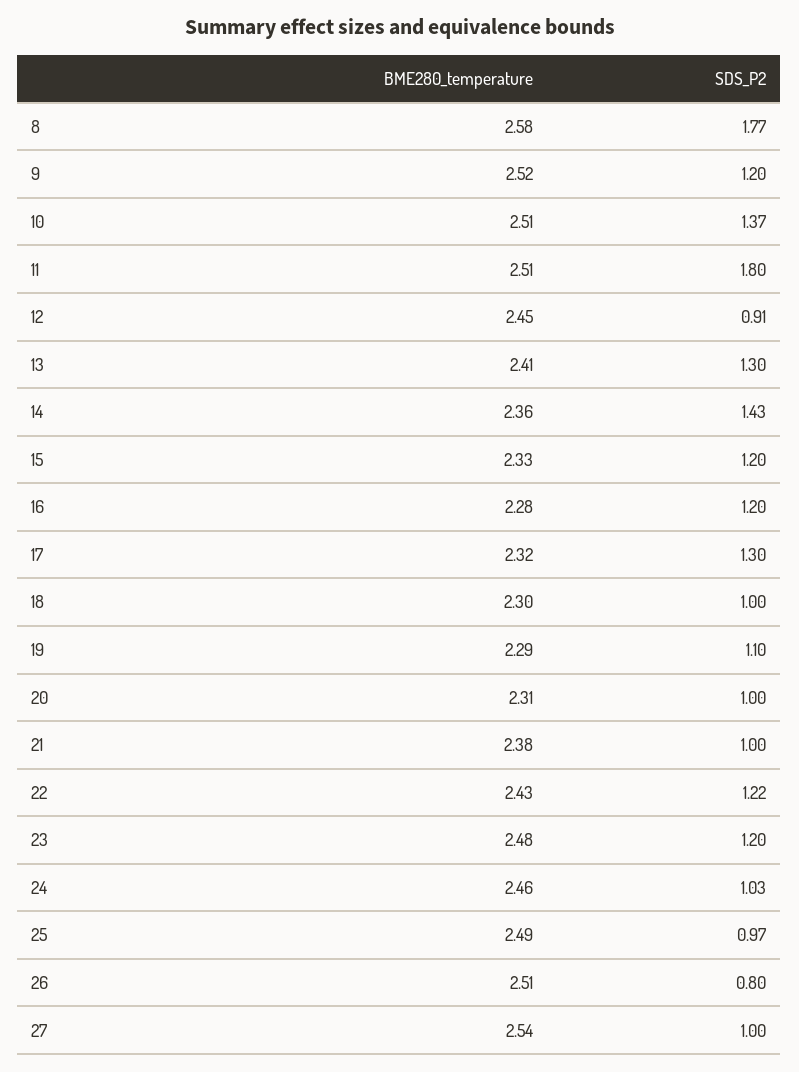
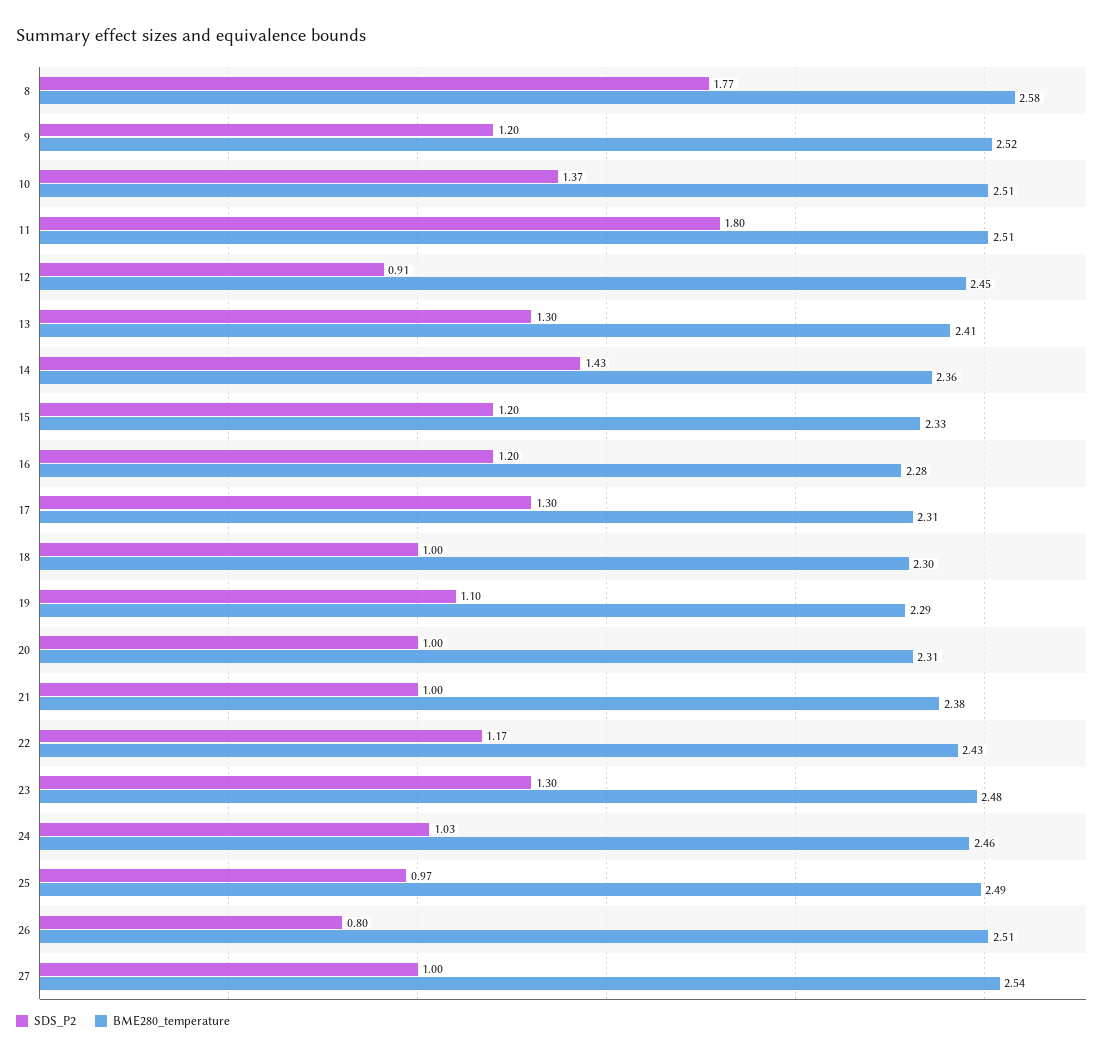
BME280_temperature, 17: 2.32 -> 2.31
SDS_P2, 22: 1.22 -> 1.17
SDS_P2, 23: 1.2 -> 1.3

